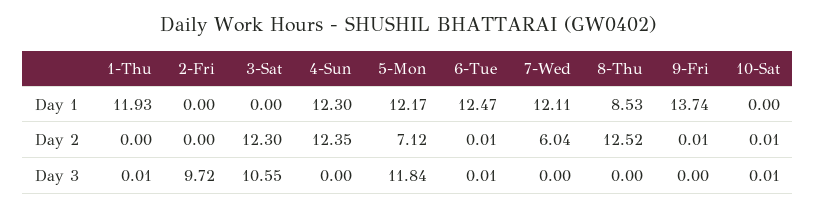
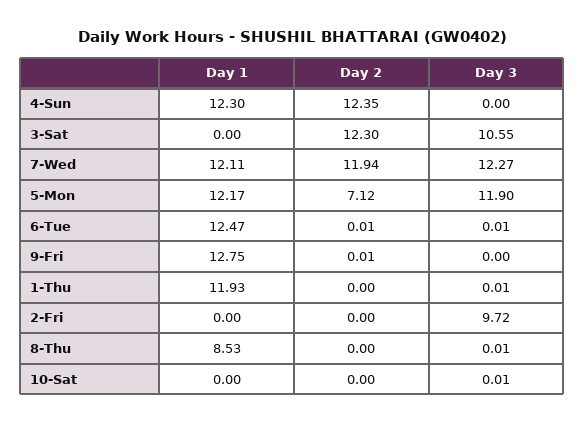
9-Fri, Day 1: 13.74 -> 12.75
7-Wed, Day 2: 6.04 -> 11.94
8-Thu, Day 2: 12.52 -> 0
10-Sat, Day 2: 0.01 -> 0
5-Mon, Day 3: 11.84 -> 11.9
7-Wed, Day 3: 0 -> 12.27
8-Thu, Day 3: 0 -> 0.01

